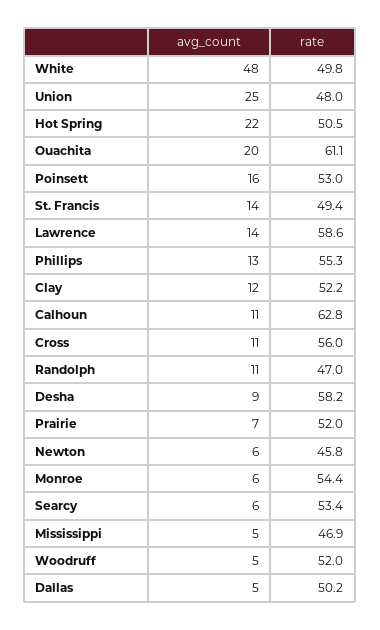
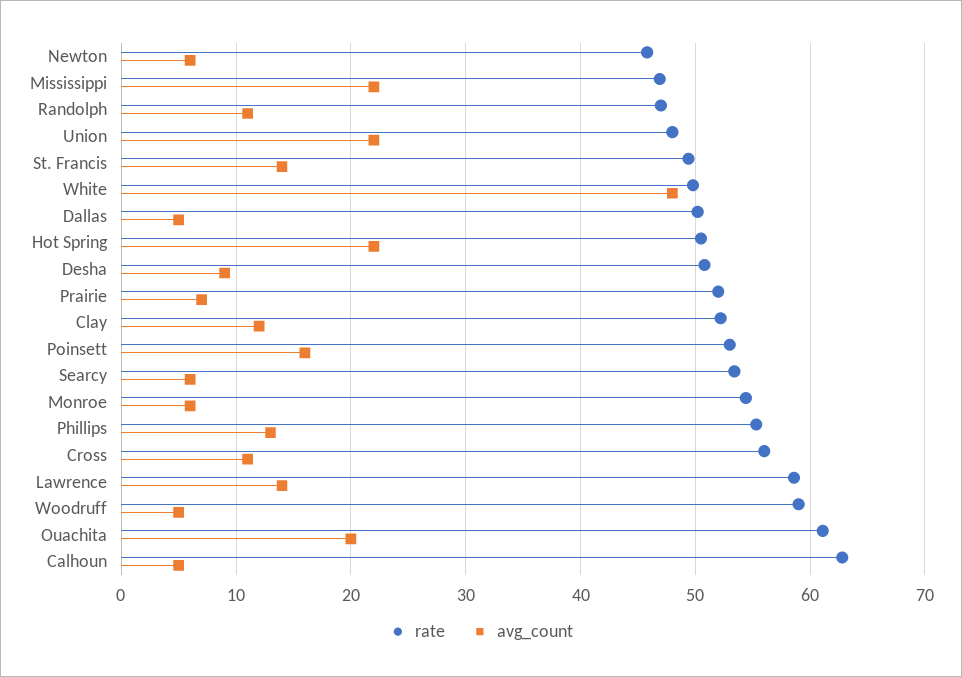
avg_count, Union: 25 -> 22
avg_count, Calhoun: 11 -> 5
rate, Desha: 58.2 -> 51
avg_count, Mississippi: 5 -> 22
rate, Woodruff: 52 -> 59

